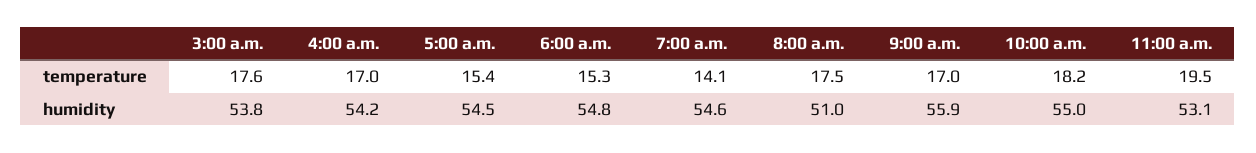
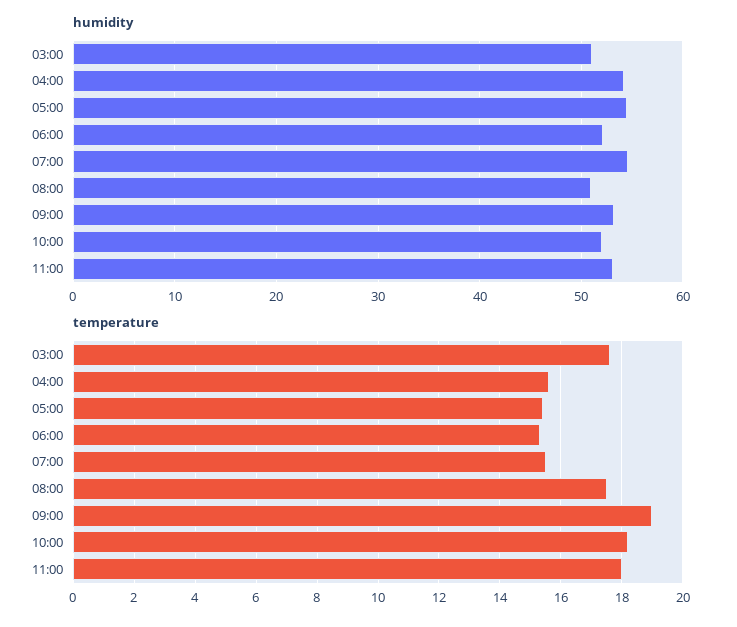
temperature, 4:00 a.m.: 17 -> 15.5
temperature, 7:00 a.m.: 14.1 -> 15.5
temperature, 9:00 a.m.: 17 -> 19
temperature, 11:00 a.m.: 19.5 -> 18
humidity, 3:00 a.m.: 53.8 -> 51
humidity, 6:00 a.m.: 54.8 -> 52
humidity, 9:00 a.m.: 55.9 -> 53
humidity, 10:00 a.m.: 55 -> 52

